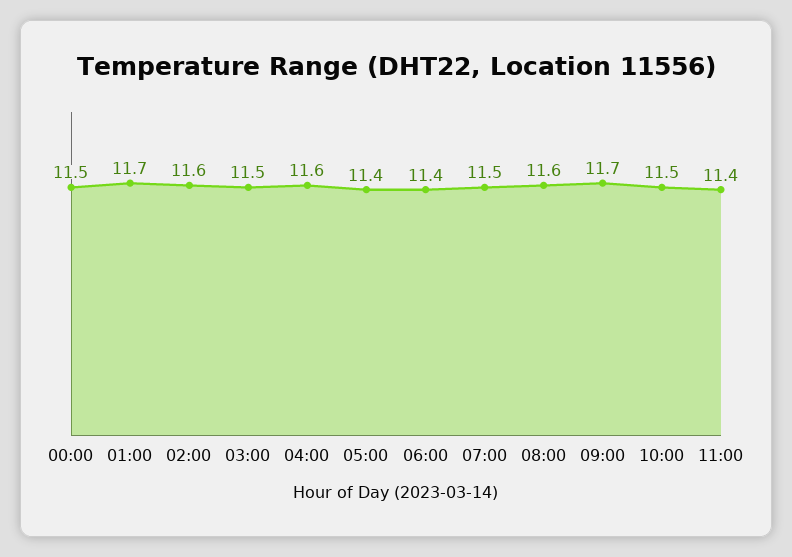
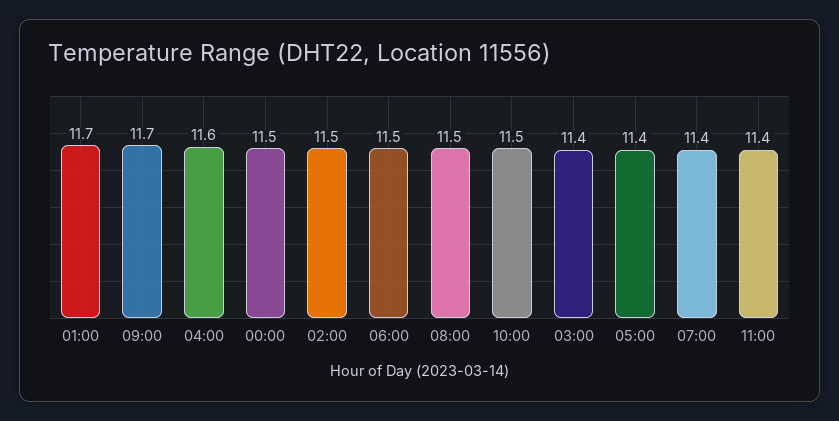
02:00: 11.6 -> 11.5
03:00: 11.5 -> 11.4
06:00: 11.4 -> 11.5
07:00: 11.5 -> 11.4
08:00: 11.6 -> 11.5

